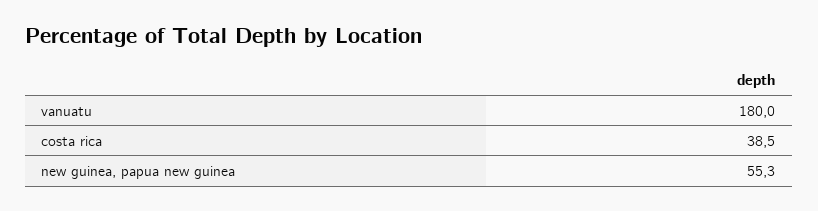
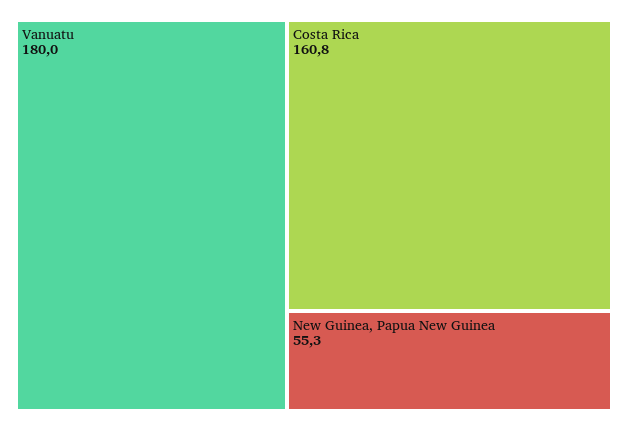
costa rica: 38.5 -> 160.8

